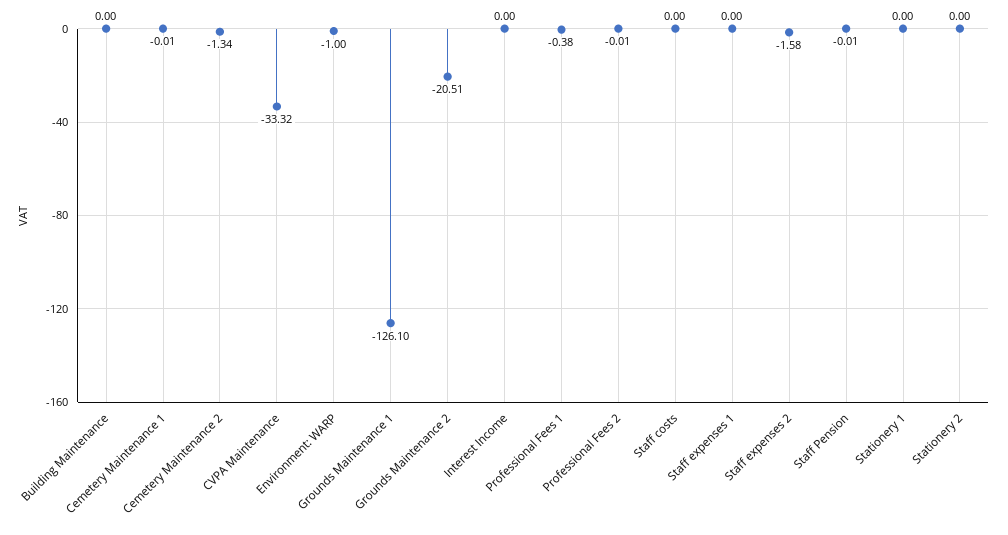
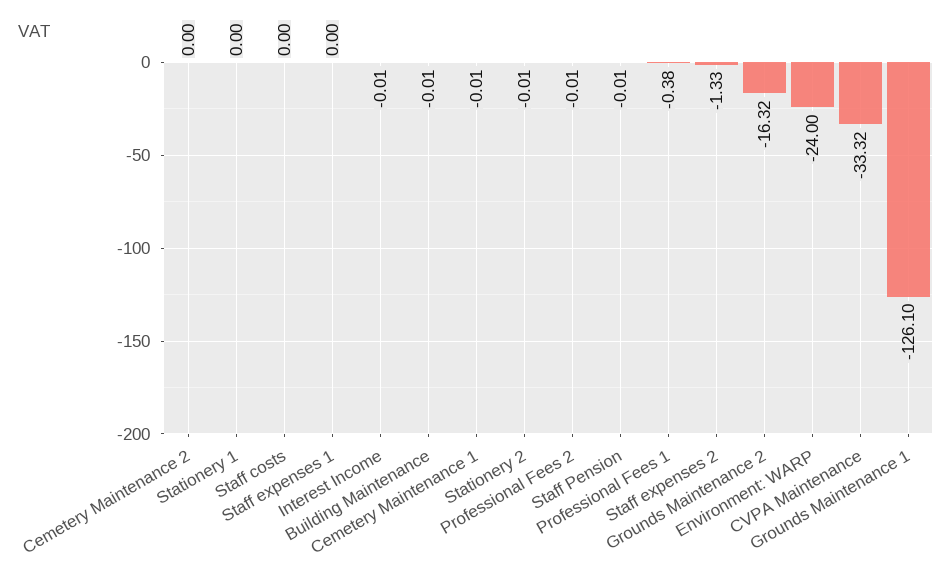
Building Maintenance: 0 -> -0.01
Cemetery Maintenance 2: -1.34 -> 0
Environment: WARP: -1 -> -24
Grounds Maintenance 2: -20.51 -> -16.32
Interest Income: 0 -> -0.01
Staff expenses 2: -1.58 -> -1.33
Stationery 2: 0 -> -0.01

